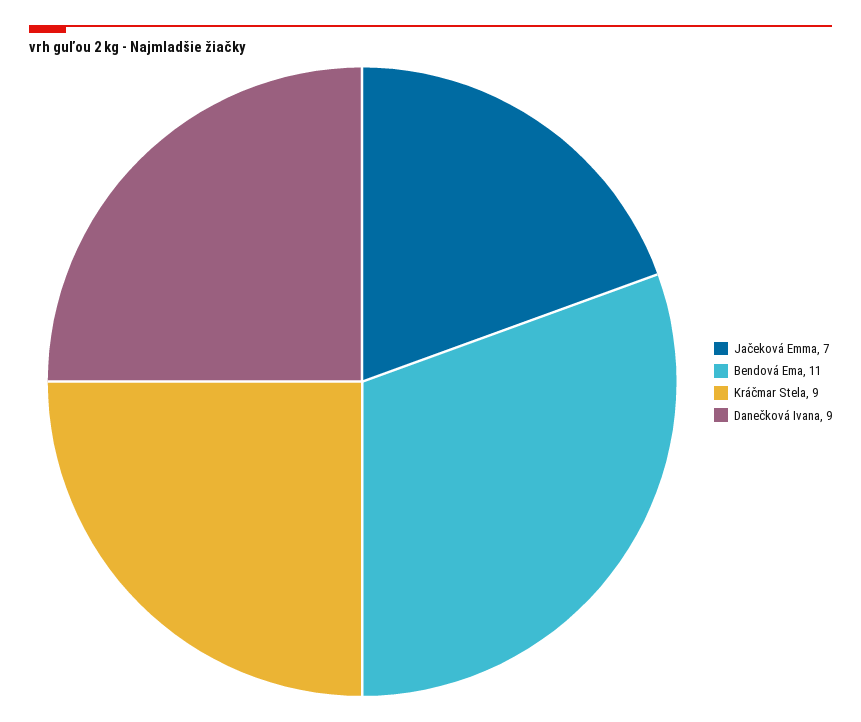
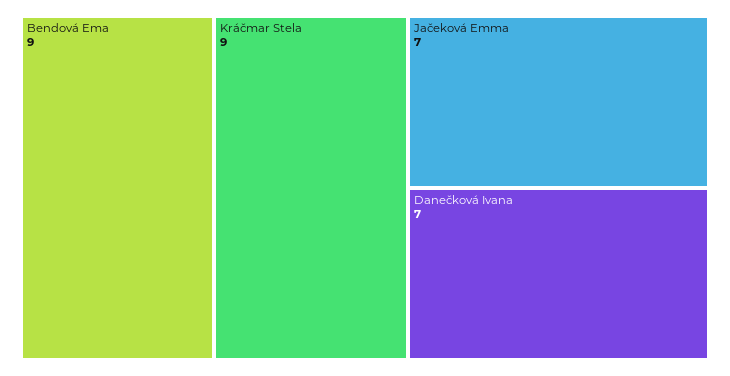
Bendová Ema: 11 -> 9
Danečková Ivana: 9 -> 7

